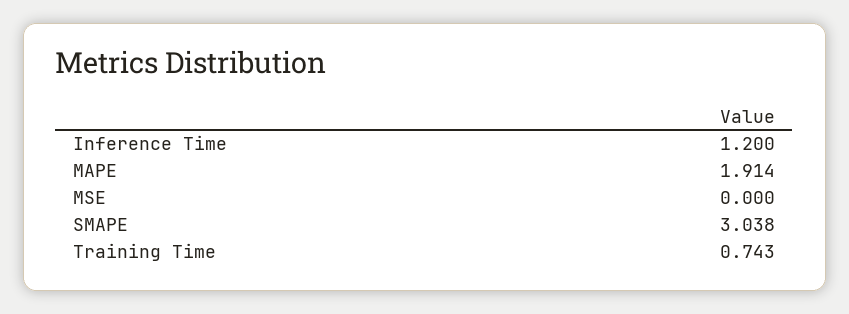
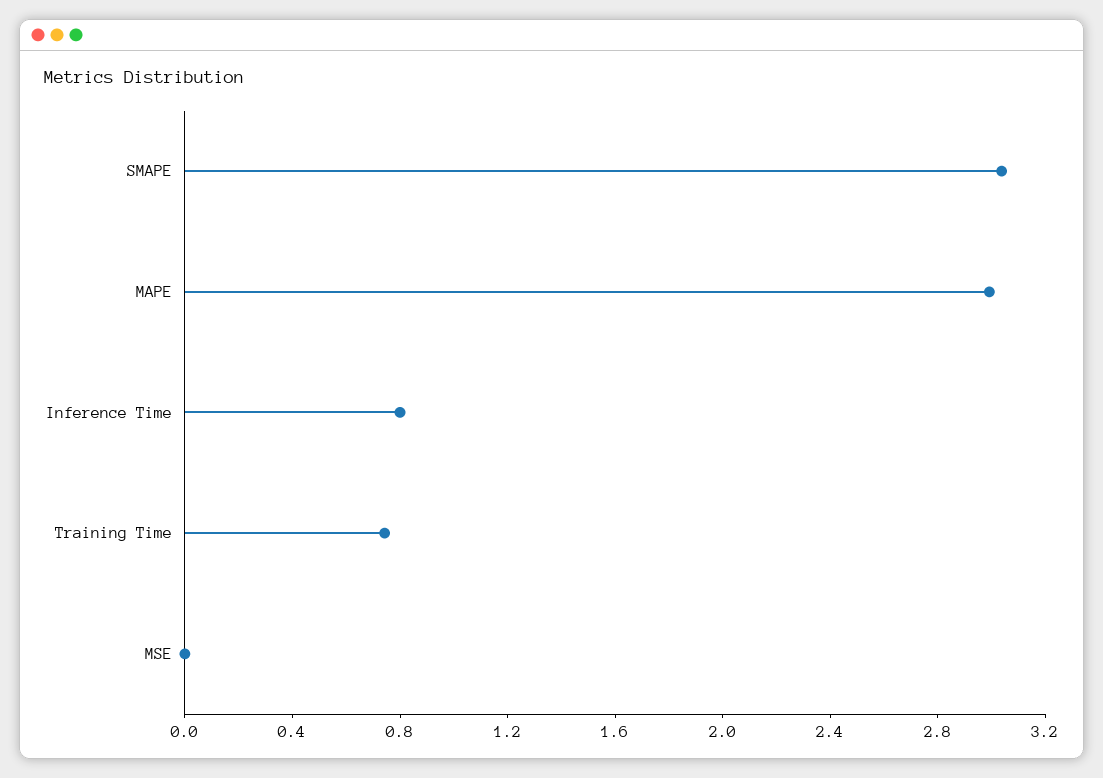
Inference Time: 1.2 -> 0.8
MAPE: 1.914 -> 3

